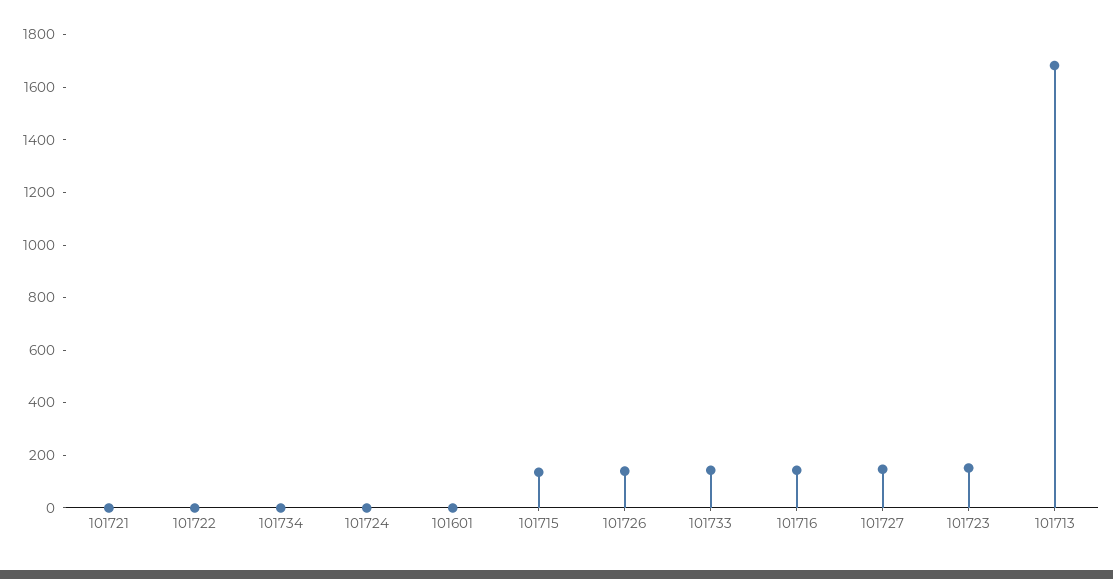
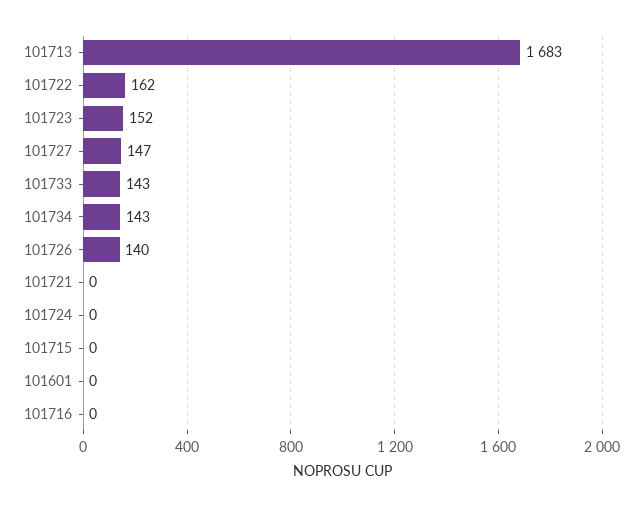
101722: 0 -> 162
101734: 0 -> 143
101715: 150 -> 0
101716: 150 -> 0

